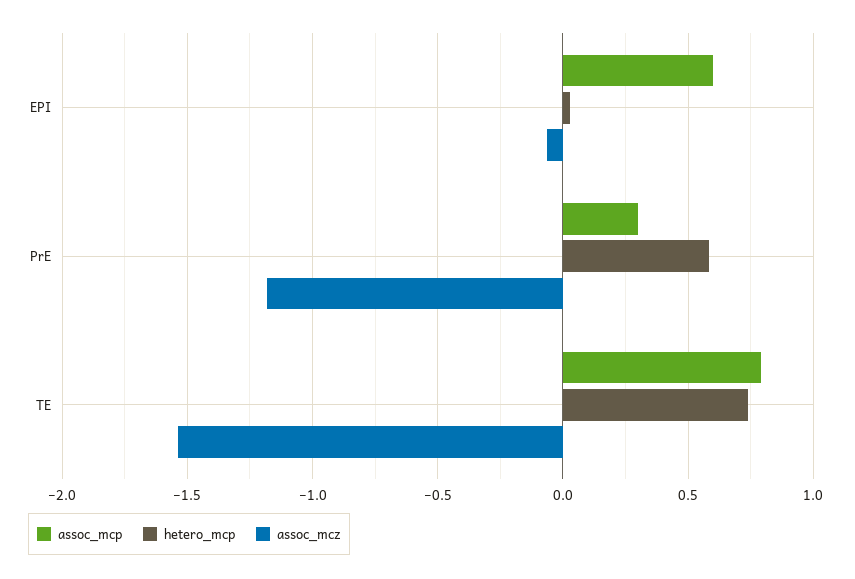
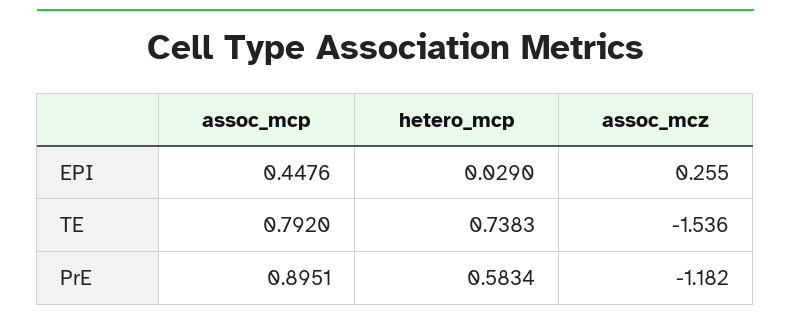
assoc_mcp, EPI: 0.6 -> 0.4476
assoc_mcz, EPI: -0.05 -> 0.255
assoc_mcp, PrE: 0.3 -> 0.8951

